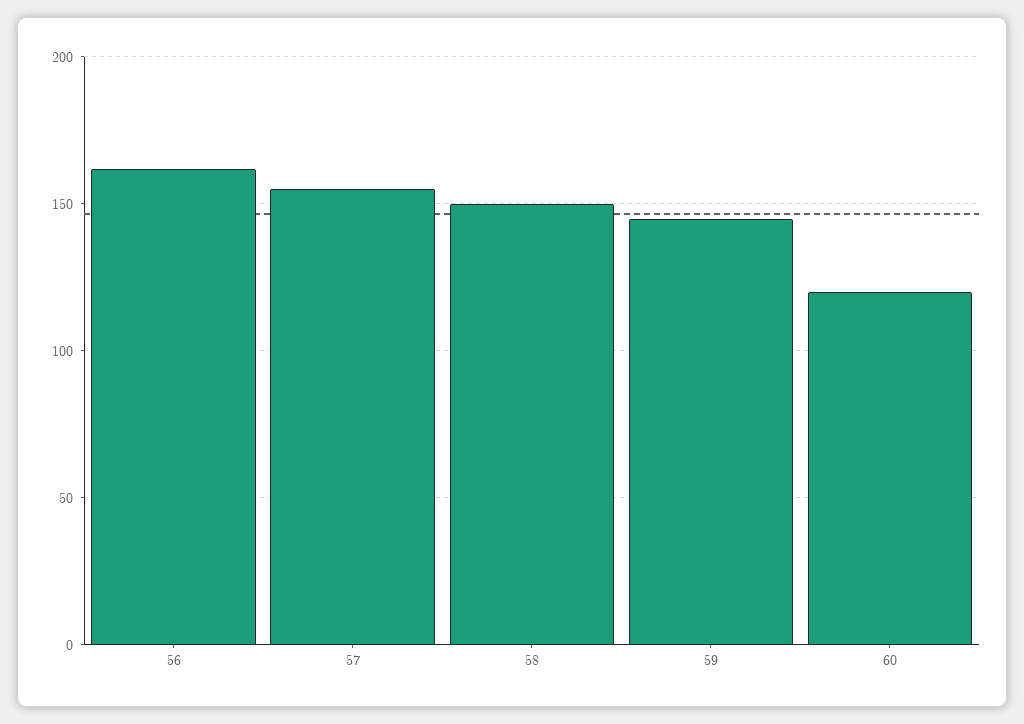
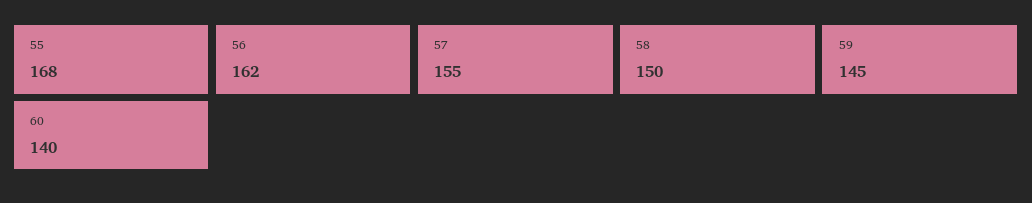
60: 120 -> 140
55: none -> 168

